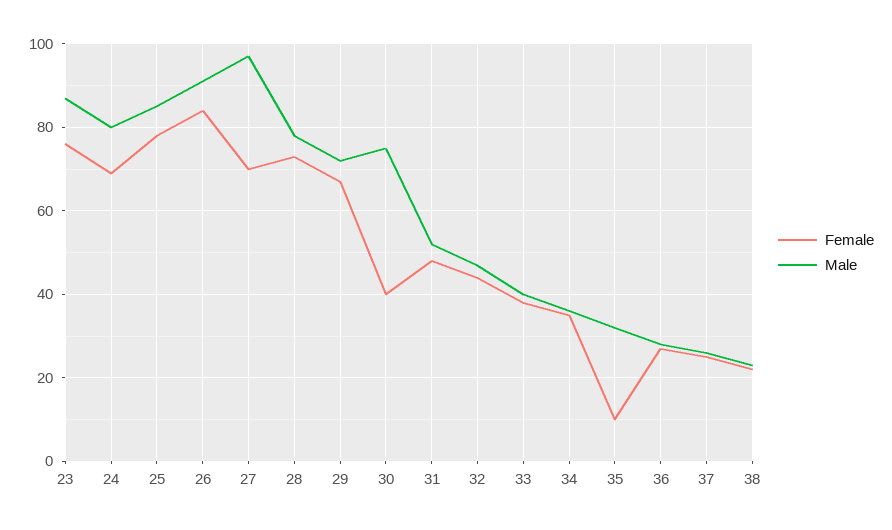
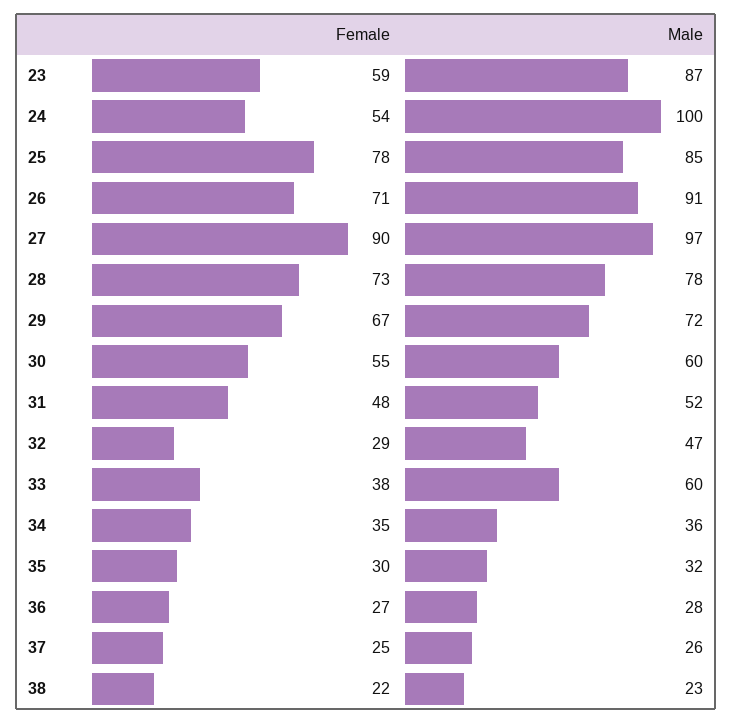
Female, 23: 75 -> 59
Female, 24: 70 -> 54
Male, 24: 80 -> 100
Female, 26: 85 -> 71
Female, 27: 70 -> 90
Female, 30: 40 -> 55
Male, 30: 75 -> 60
Female, 32: 45 -> 29
Male, 33: 40 -> 60
Female, 35: 10 -> 30

